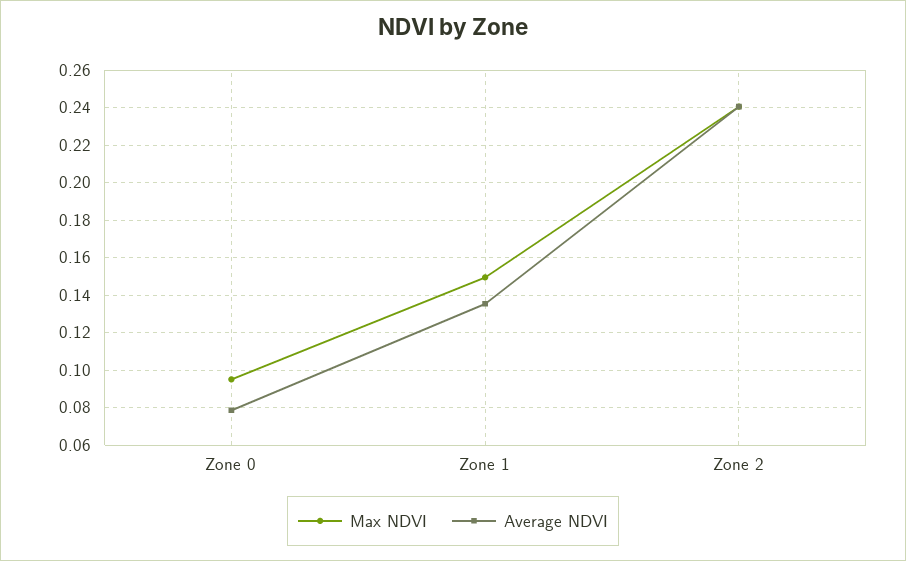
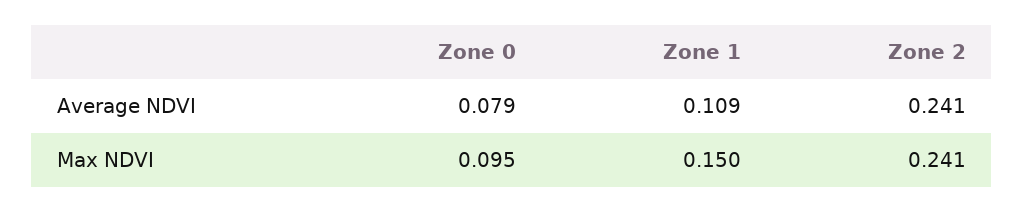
Average NDVI, Zone 1: 0.135 -> 0.109

